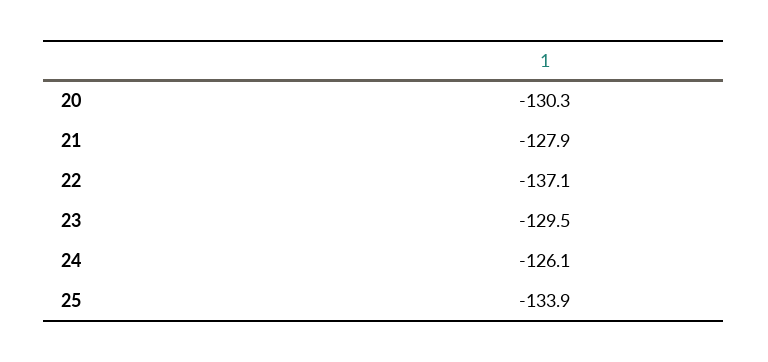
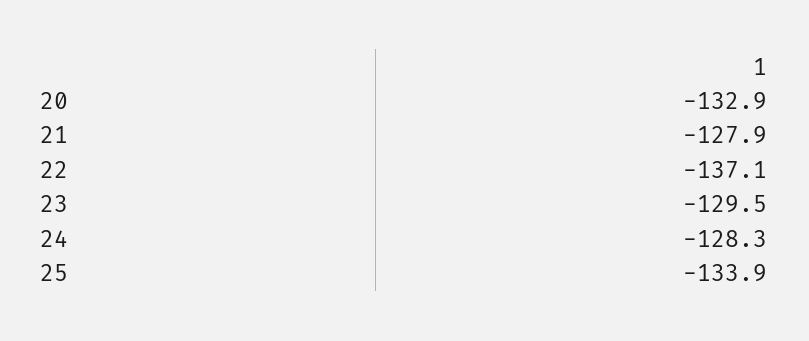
20: -130.3 -> -132.9
24: -126.1 -> -128.3

